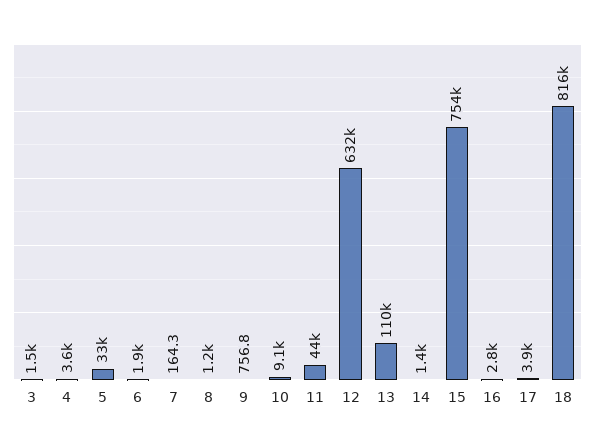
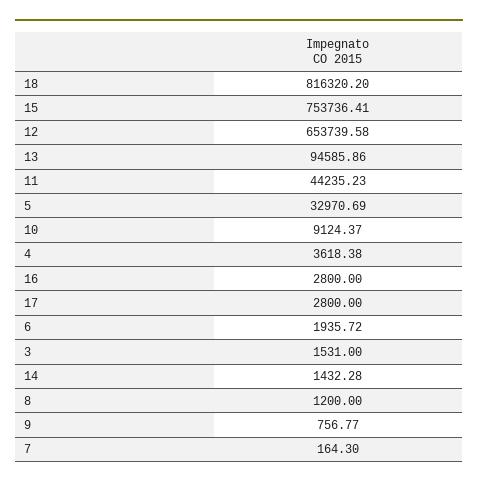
12: 632000 -> 653739.58
13: 110000 -> 94585.86
17: 3900 -> 2800

